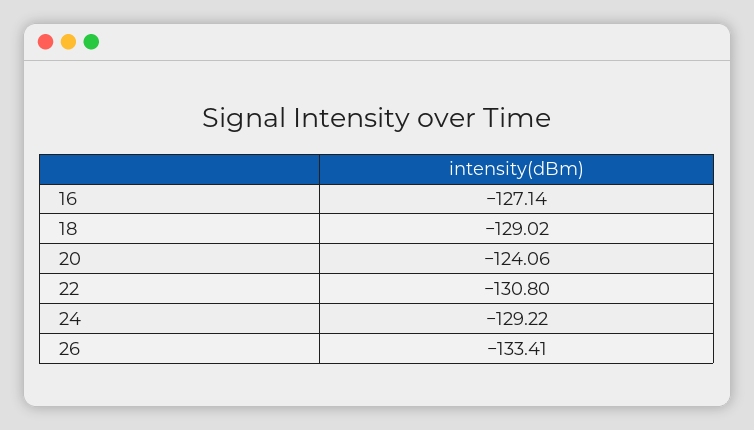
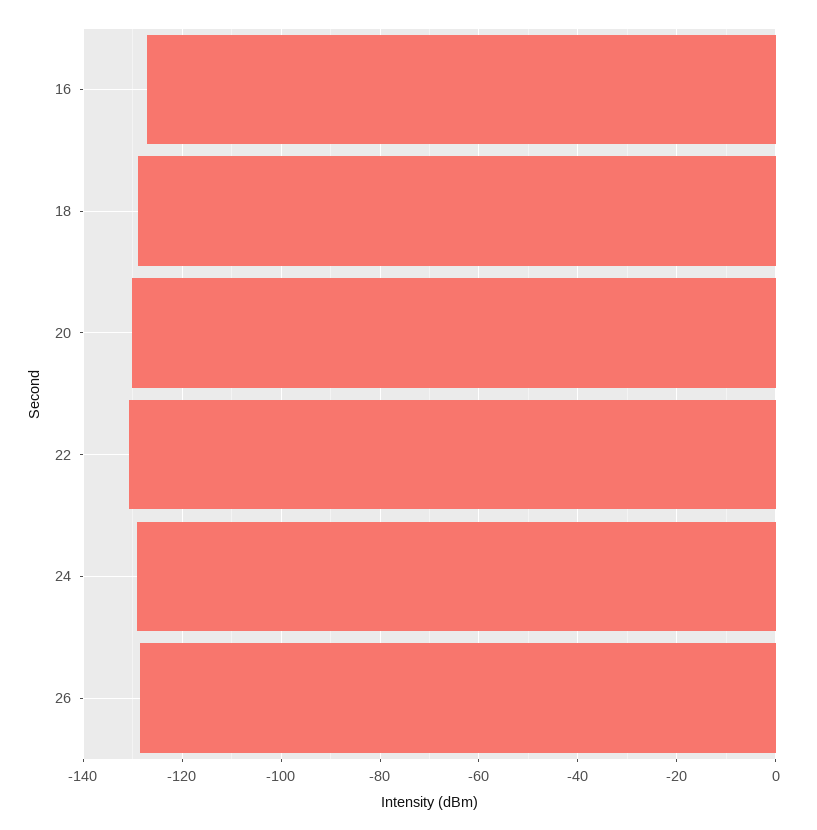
20: -124.06 -> -130
26: -133.41 -> -128

